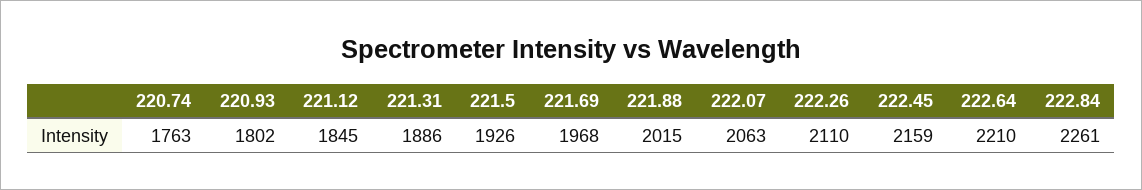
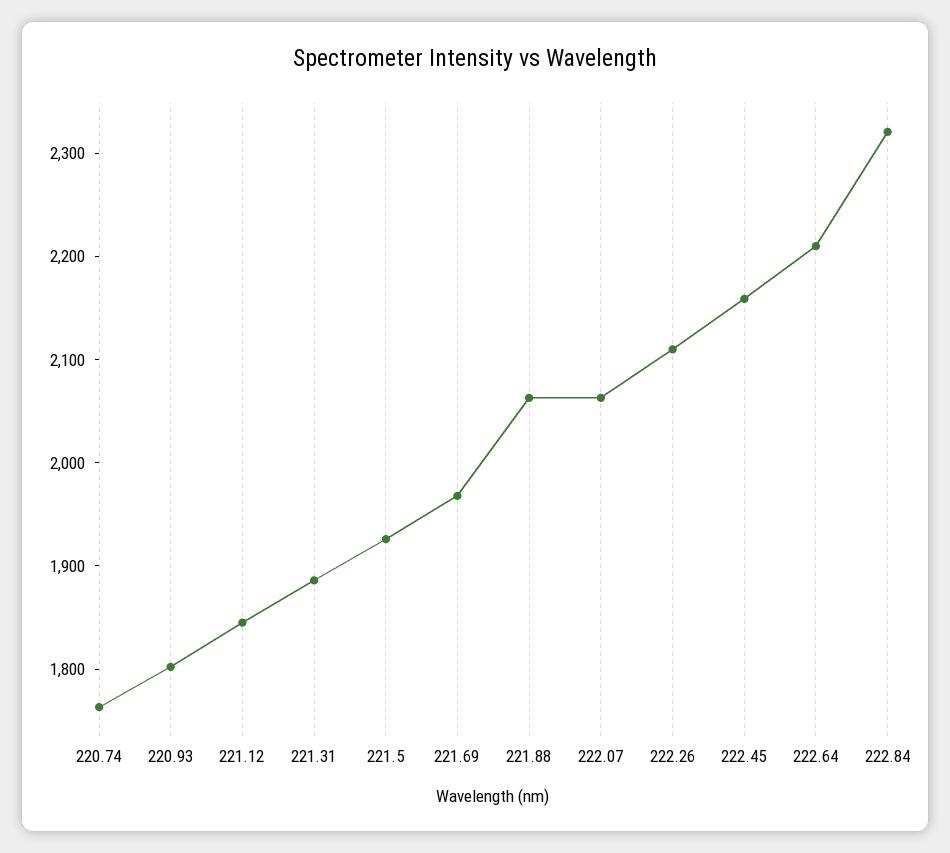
221.88: 2015 -> 2060
222.84: 2261 -> 2320

